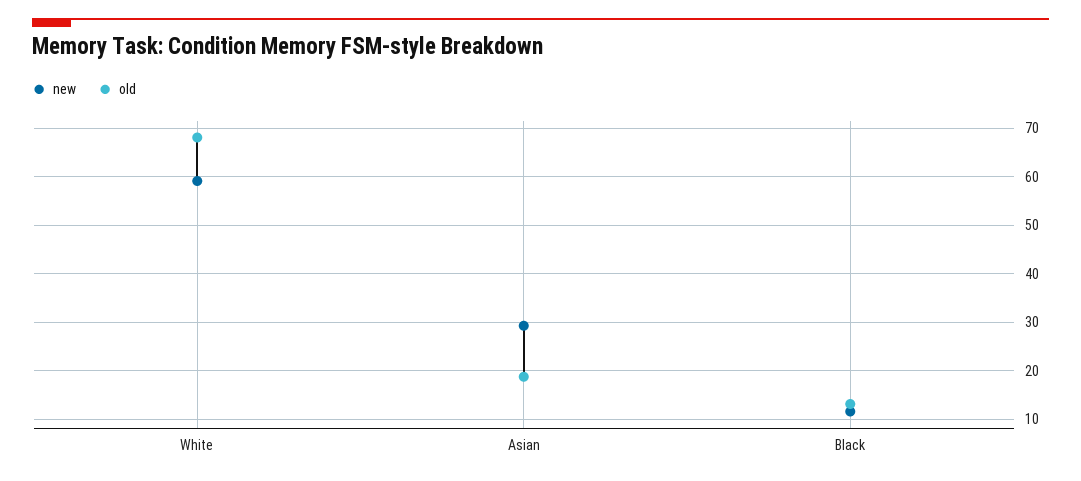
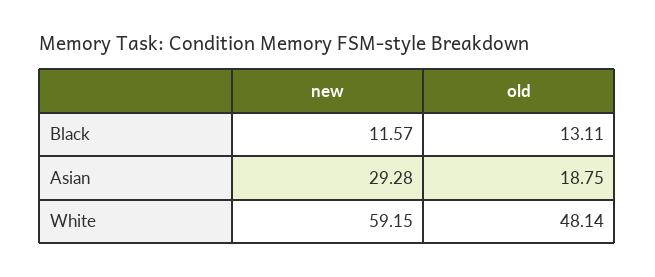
old, White: 68 -> 48.14

